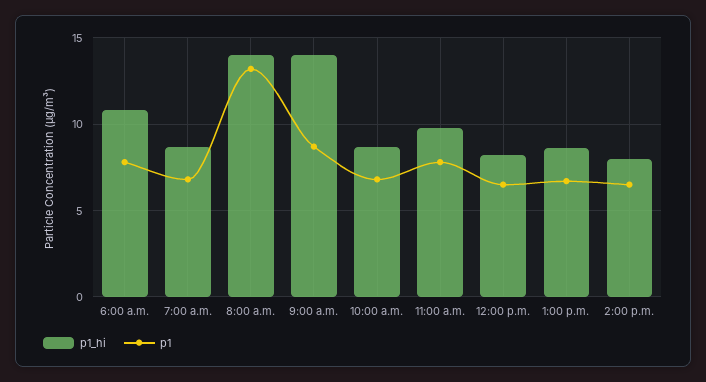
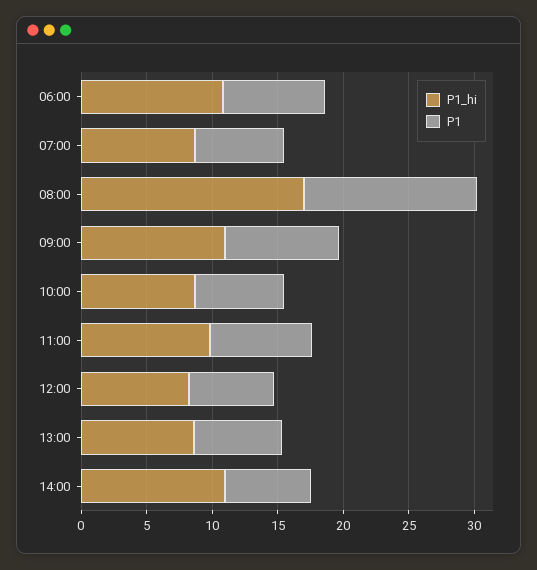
p1_hi, 8:00 a.m.: 14 -> 17
p1_hi, 9:00 a.m.: 14 -> 11
p1_hi, 2:00 p.m.: 8 -> 11

